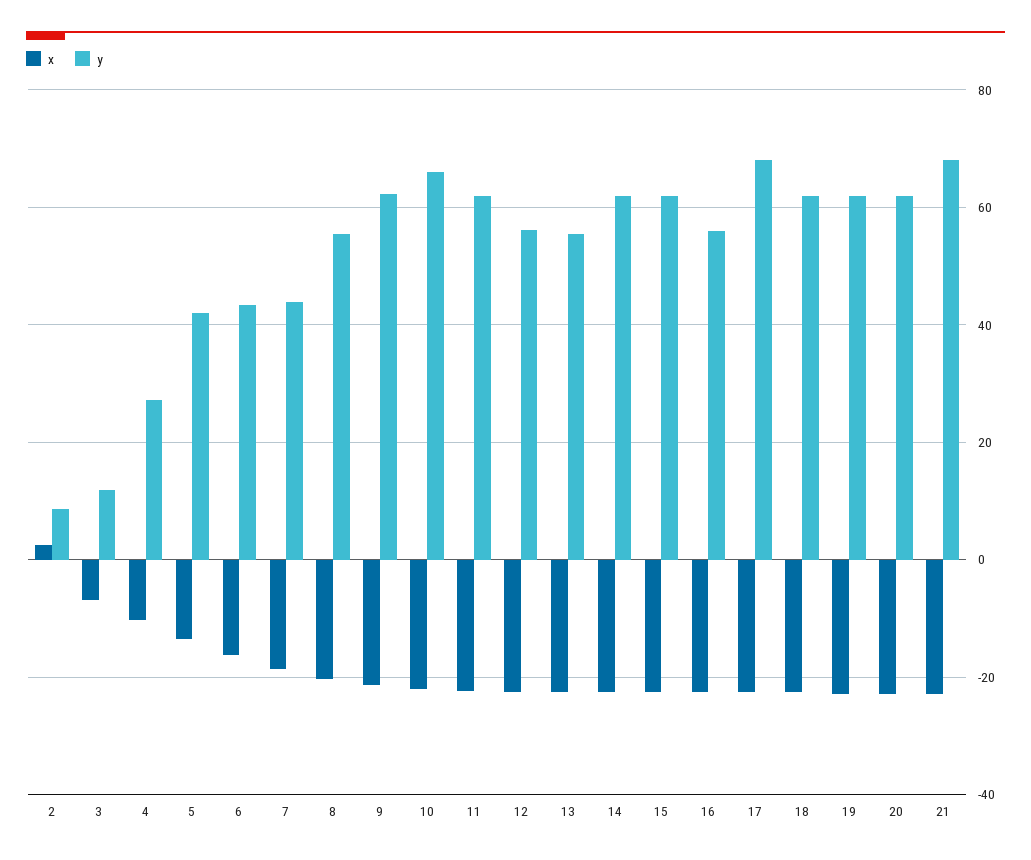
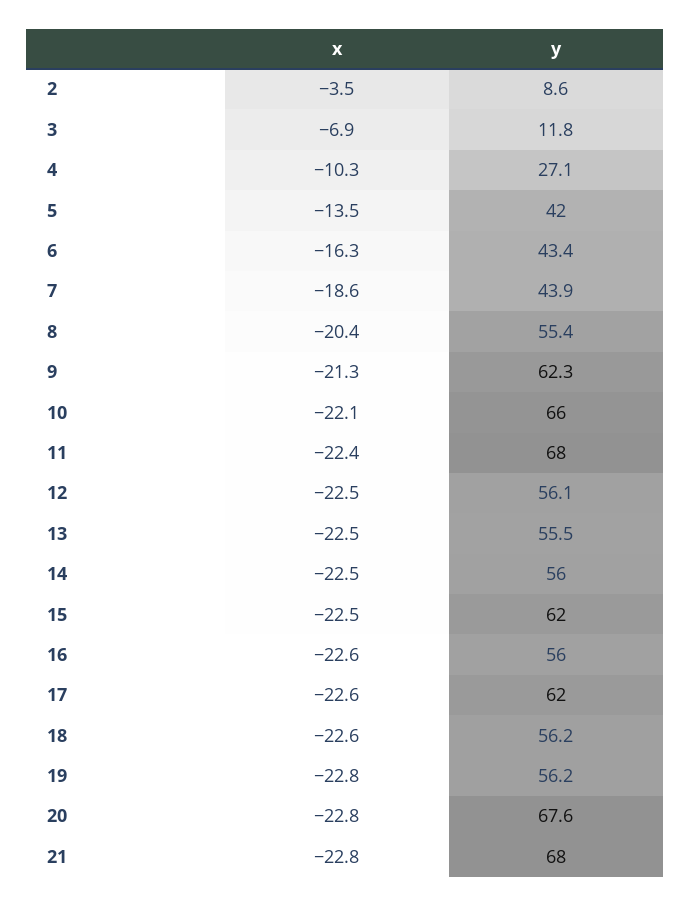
x, 2: 2 -> -3.5
y, 11: 62 -> 68
y, 14: 62 -> 56
y, 17: 68 -> 62
y, 18: 62 -> 56.2
y, 19: 62 -> 56.2
y, 20: 62 -> 67.6

